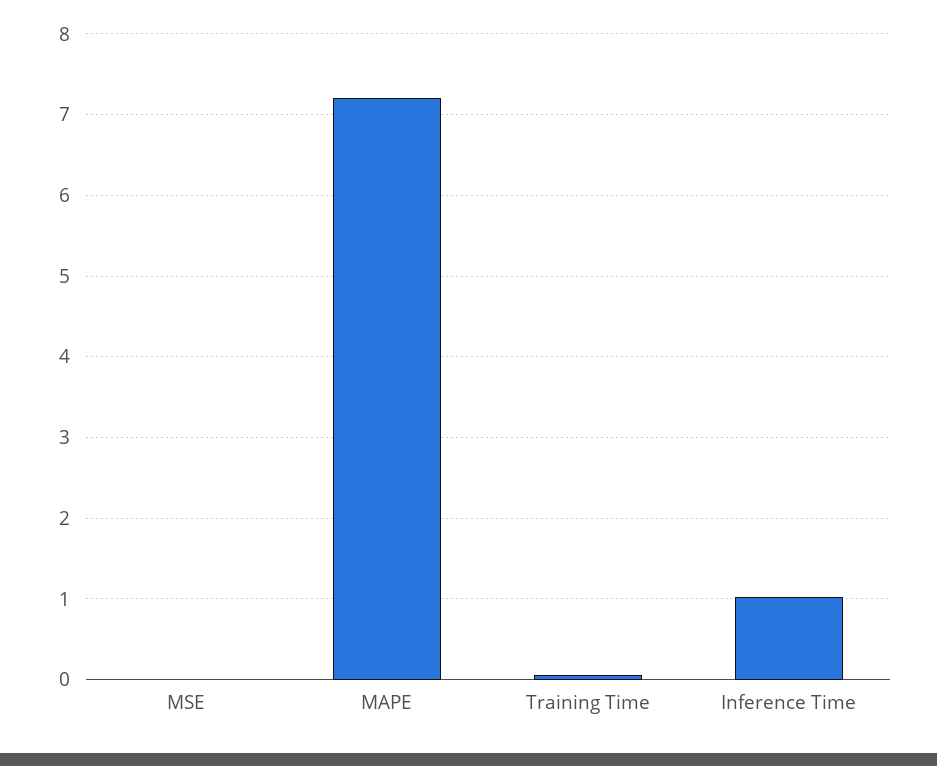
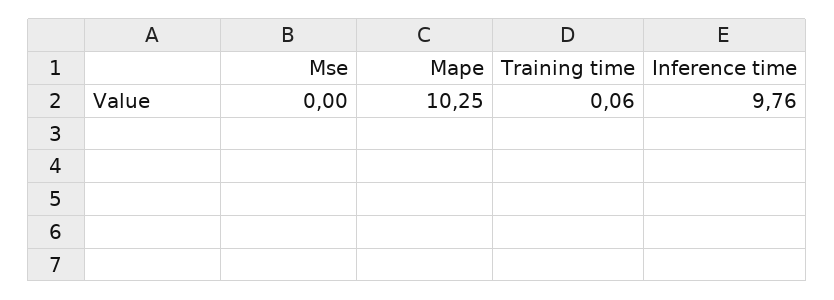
MAPE: 7.2 -> 10.25
Inference Time: 1 -> 9.76

